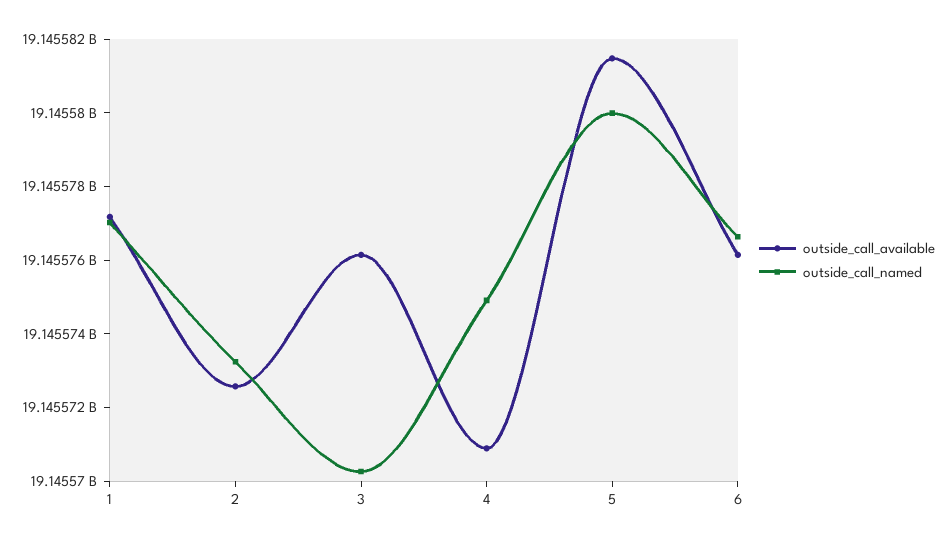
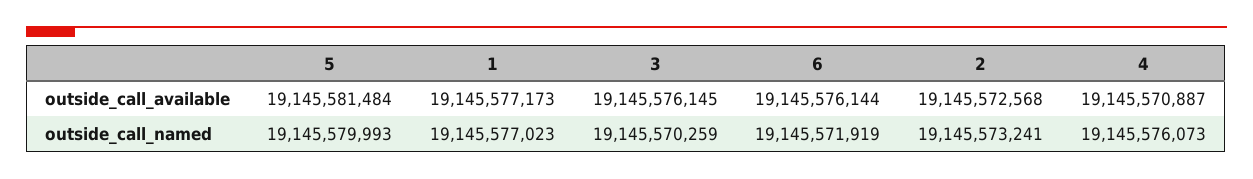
outside_call_named, 4: 19145575000 -> 19145576073
outside_call_named, 6: 19145576500 -> 19145571919

